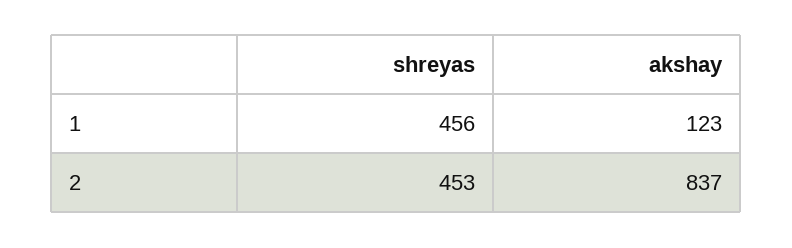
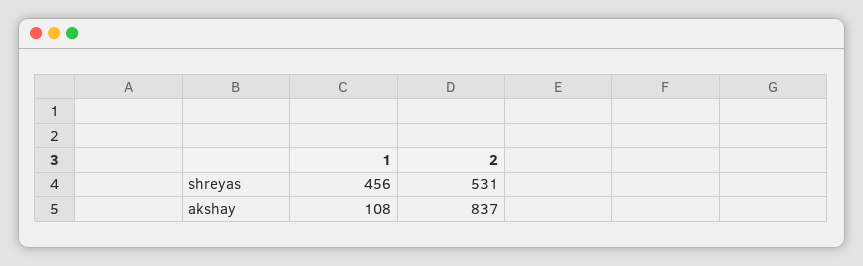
akshay, 1: 123 -> 108
shreyas, 2: 453 -> 531

